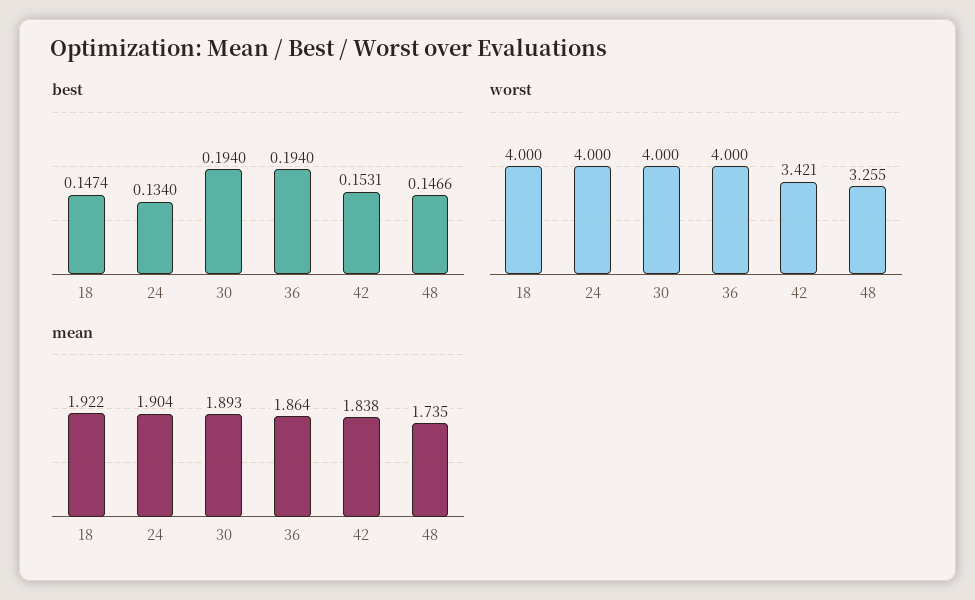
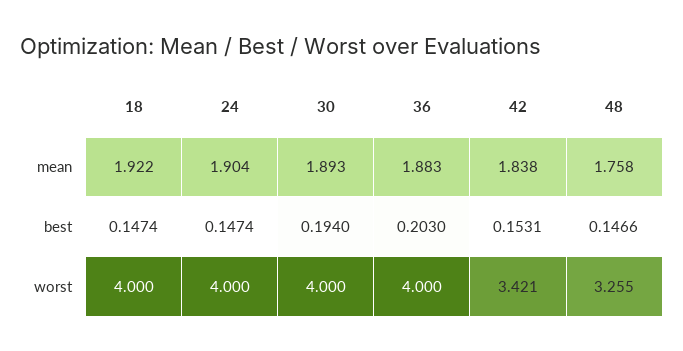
best, 24: 0.134 -> 0.1474
best, 36: 0.194 -> 0.203
mean, 36: 1.864 -> 1.883
mean, 48: 1.735 -> 1.758

